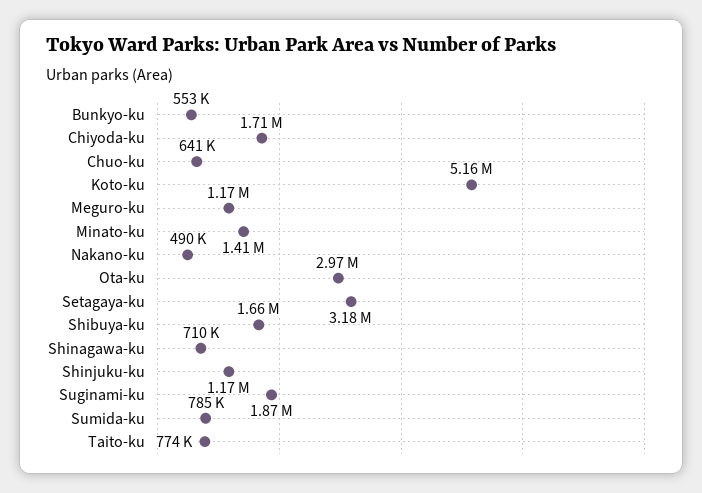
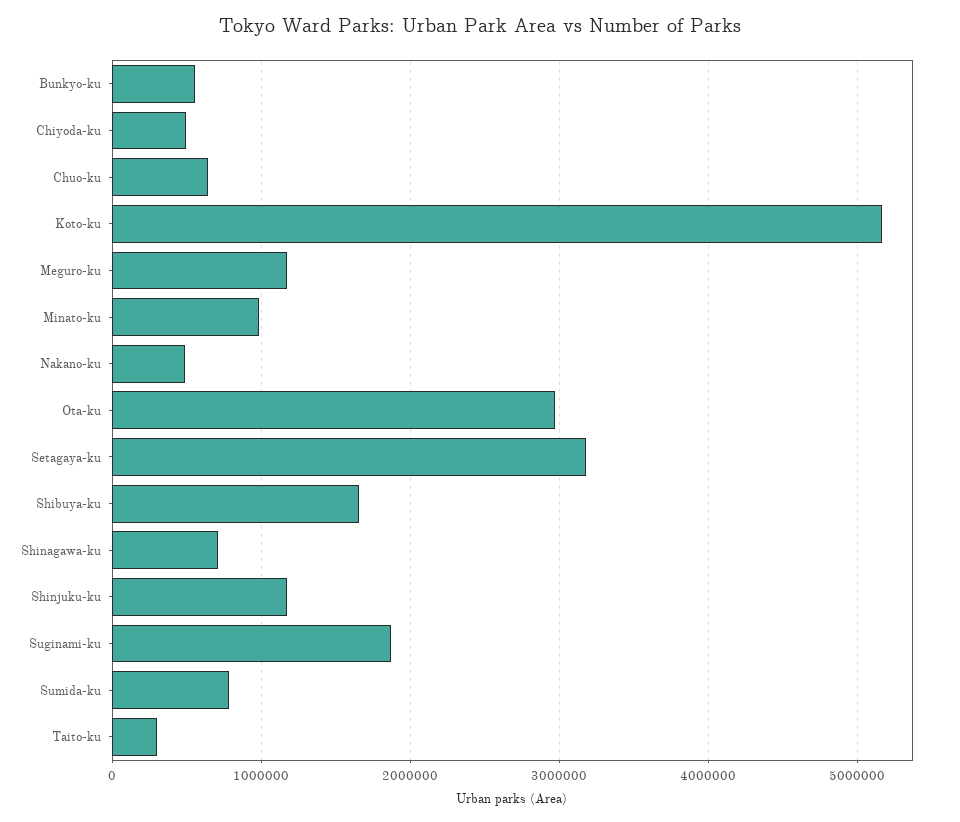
Chiyoda-ku: 1710000 -> 500000
Minato-ku: 1410000 -> 1000000
Taito-ku: 774000 -> 300000

